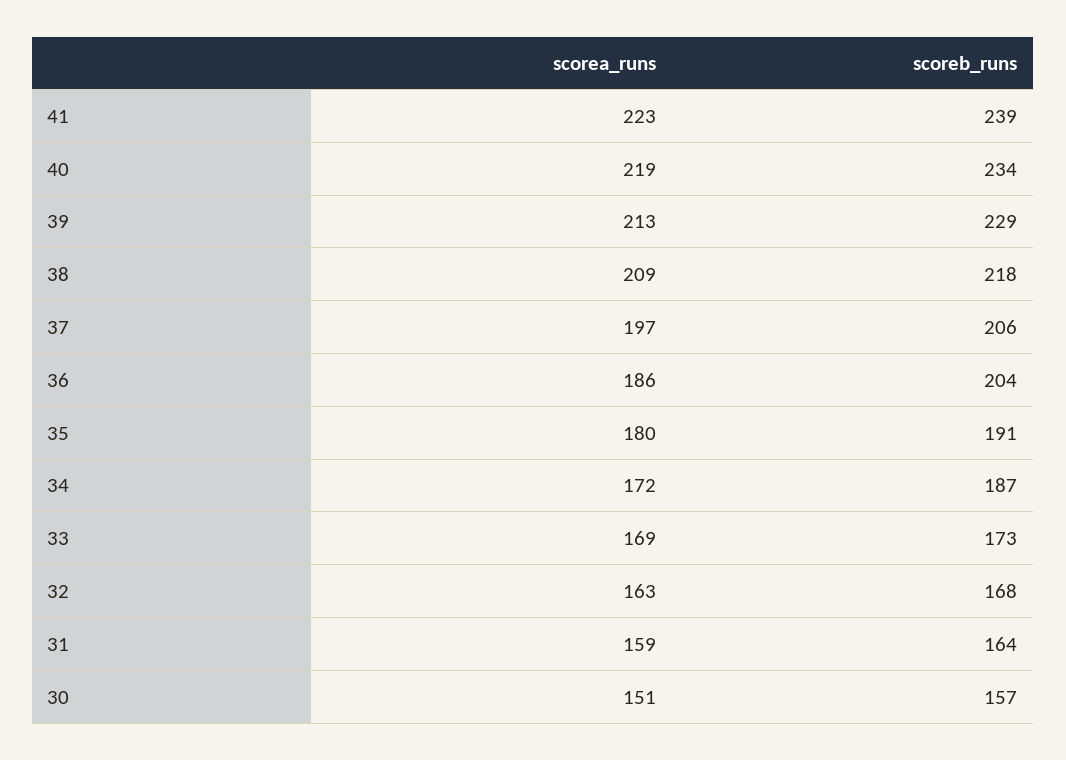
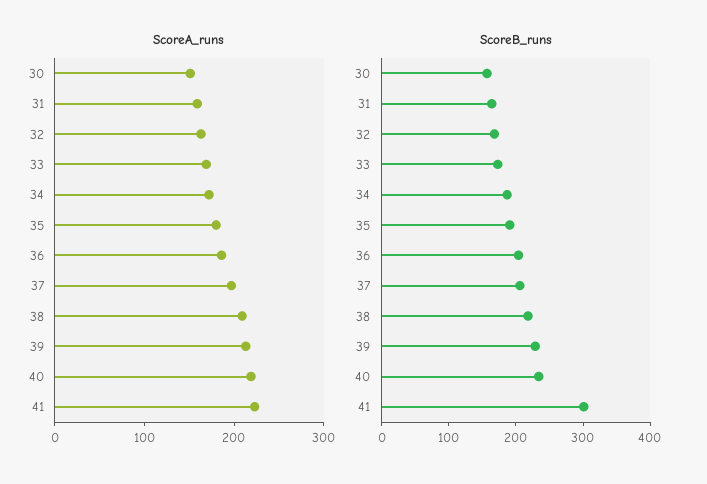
scoreb_runs, 41: 239 -> 300

